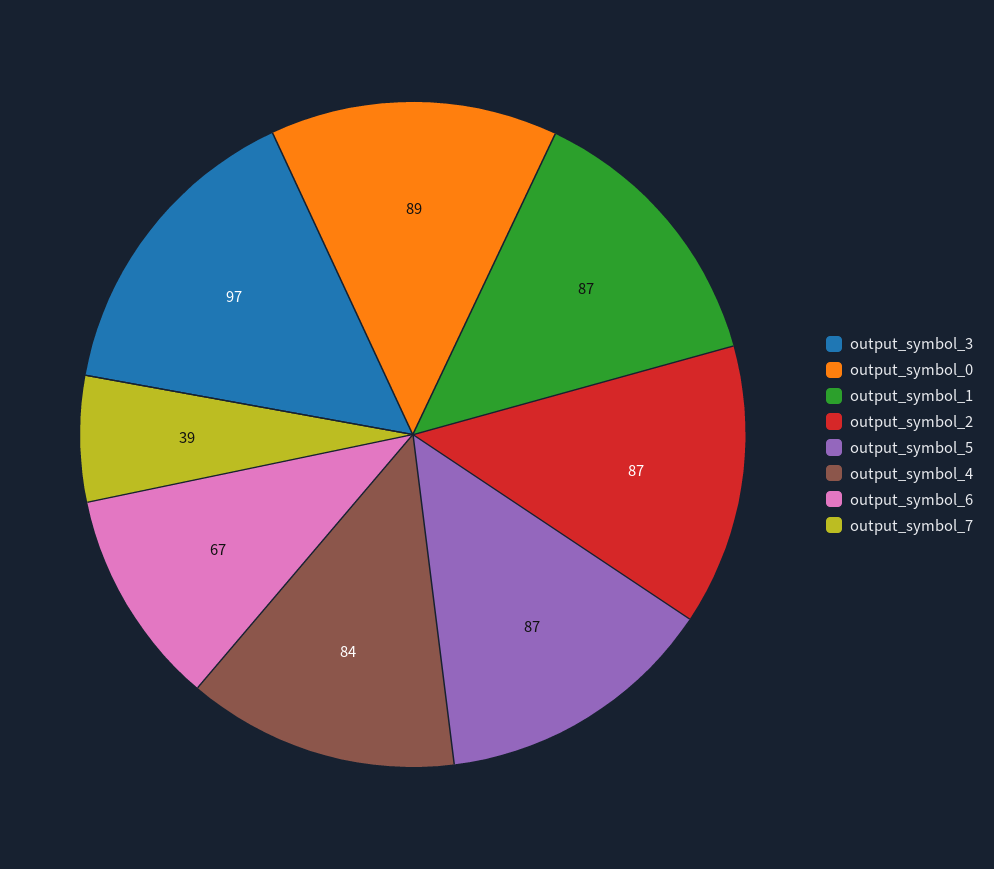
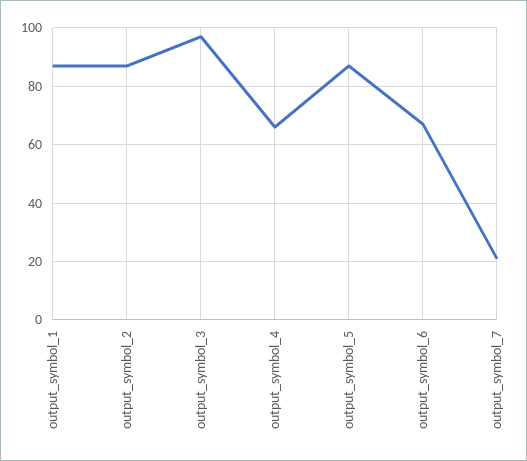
output_symbol_0: 89 -> none
output_symbol_4: 84 -> 65
output_symbol_7: 39 -> 20

